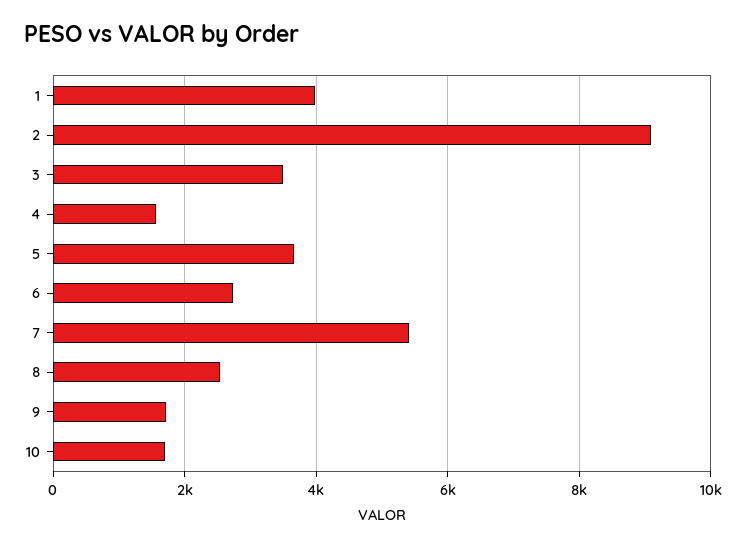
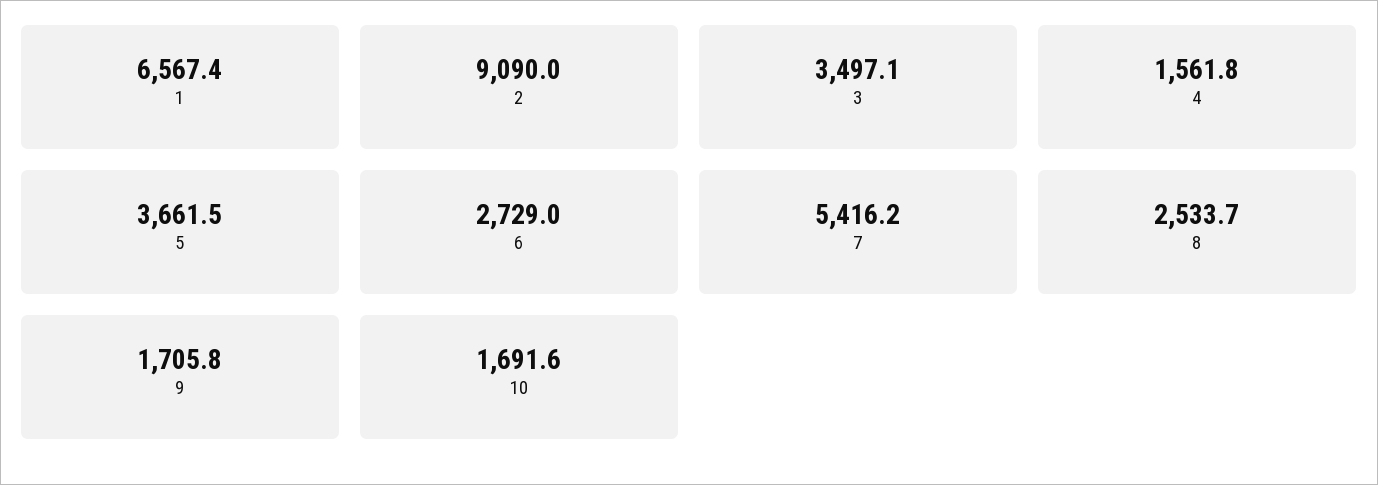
1: 4000 -> 6567.4

